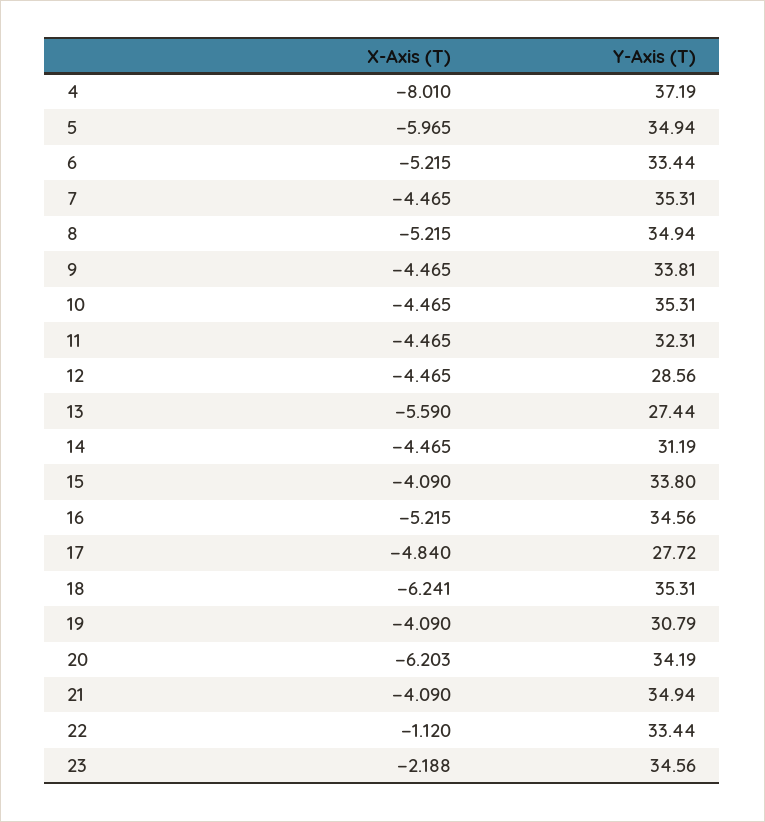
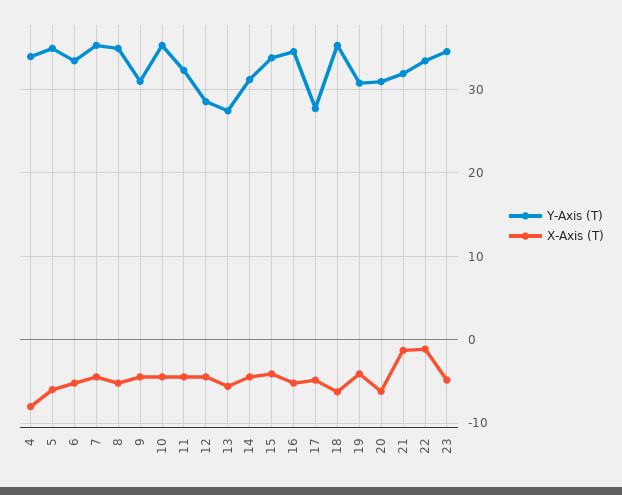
Y-Axis (T), 4: 37.19 -> 34
Y-Axis (T), 9: 33.81 -> 31
Y-Axis (T), 20: 34.19 -> 31
X-Axis (T), 21: -4.09 -> -1
Y-Axis (T), 21: 34.94 -> 32
X-Axis (T), 23: -2.188 -> -5

